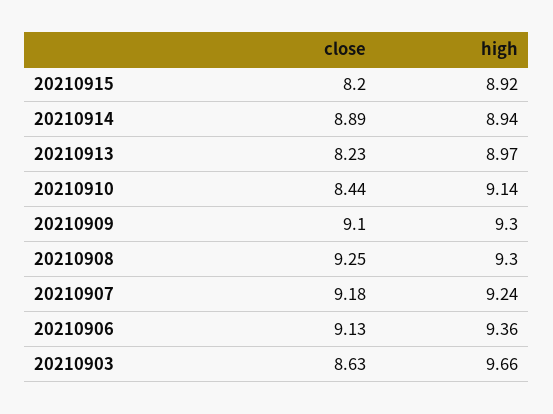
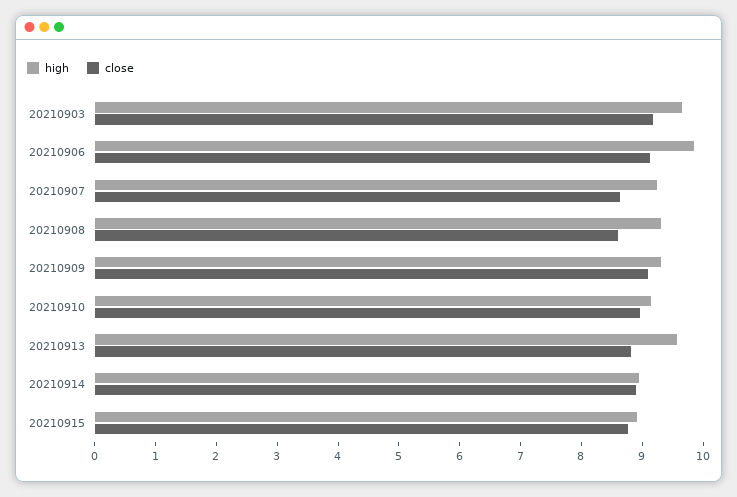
close, 20210915: 8.2 -> 8.8
close, 20210913: 8.23 -> 8.8
high, 20210913: 8.97 -> 9.6
close, 20210910: 8.44 -> 9
close, 20210908: 9.25 -> 8.6
close, 20210907: 9.18 -> 8.6
high, 20210906: 9.36 -> 9.8
close, 20210903: 8.63 -> 9.2

